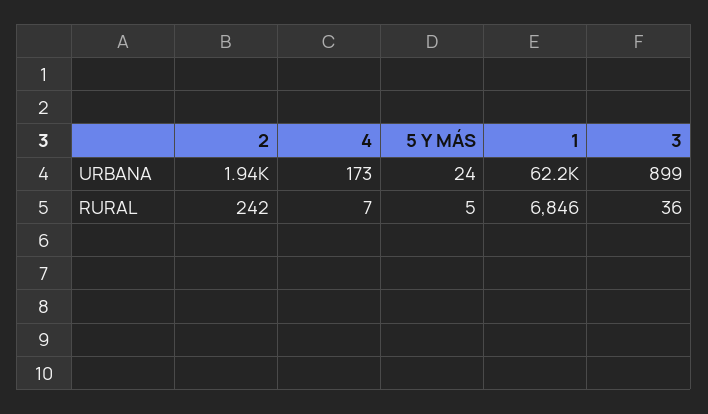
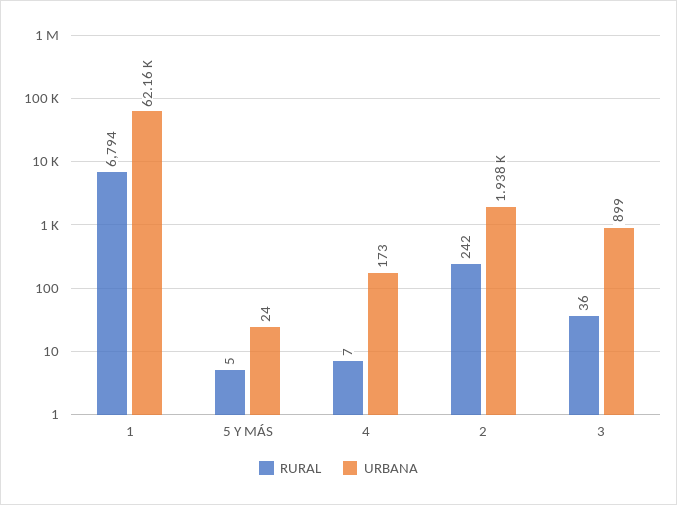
RURAL, 1: 6846 -> 6794

